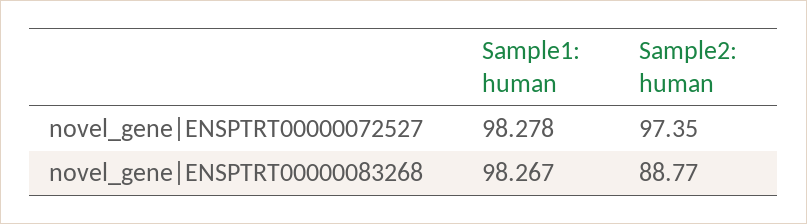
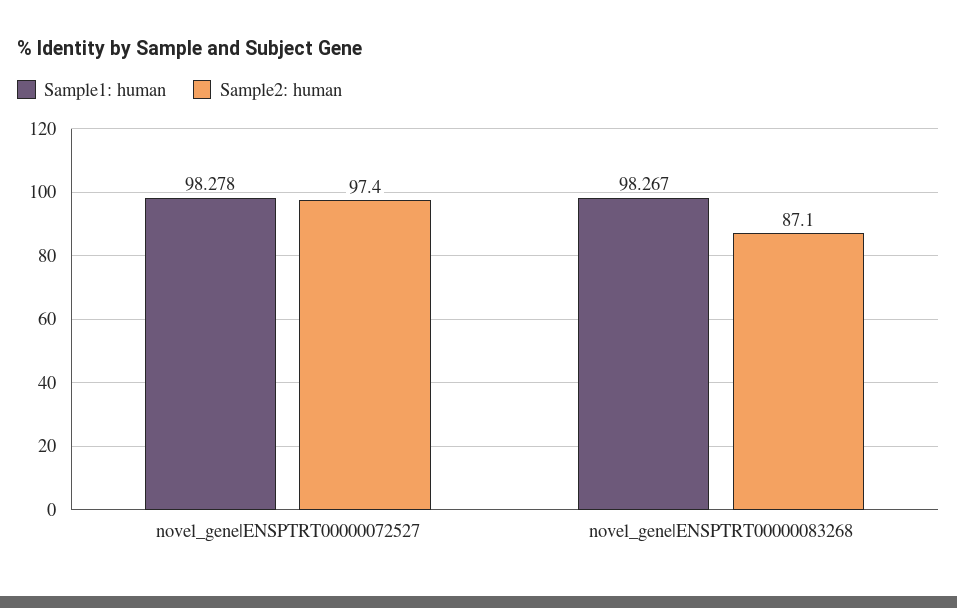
Sample2: human, novel_gene|ENSPTRT00000083268: 88.77 -> 87.1

